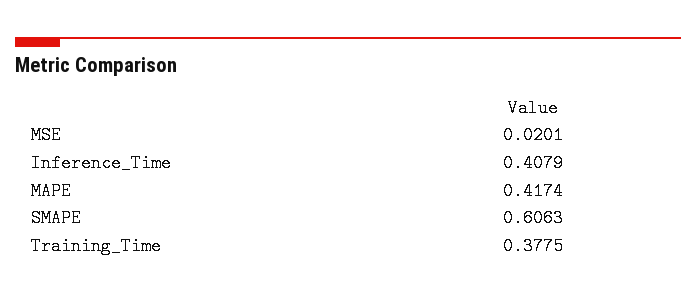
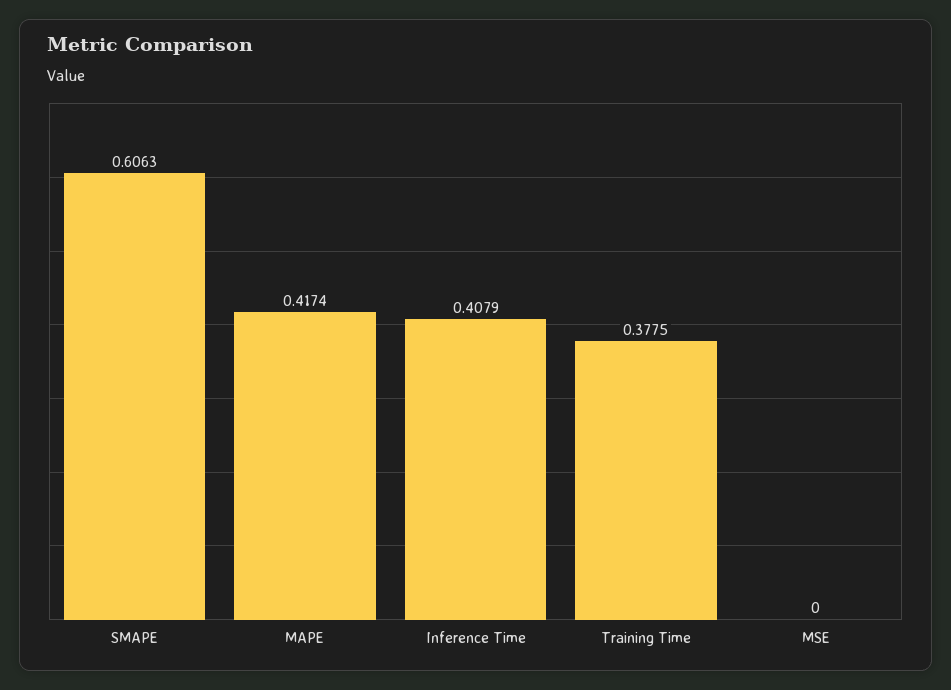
MSE: 0.0201 -> 0

